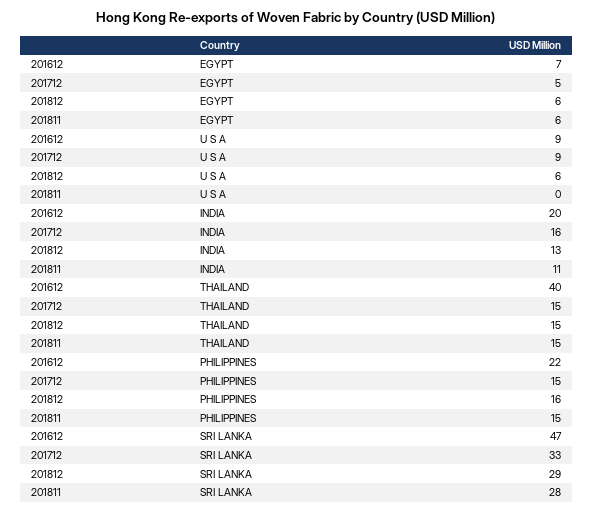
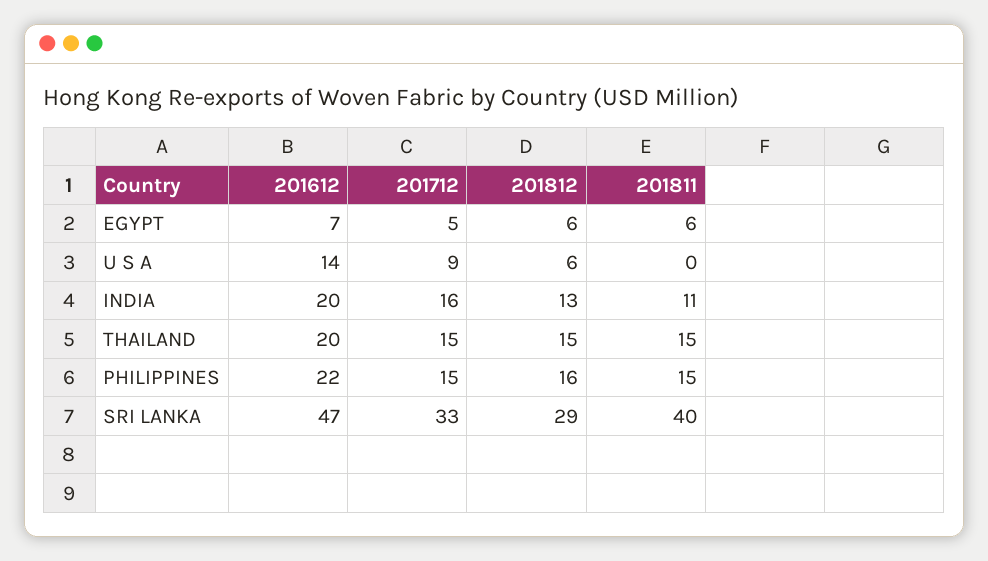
201612, U S A: 9 -> 14
201612, THAILAND: 40 -> 20
201811, SRI LANKA: 28 -> 40

